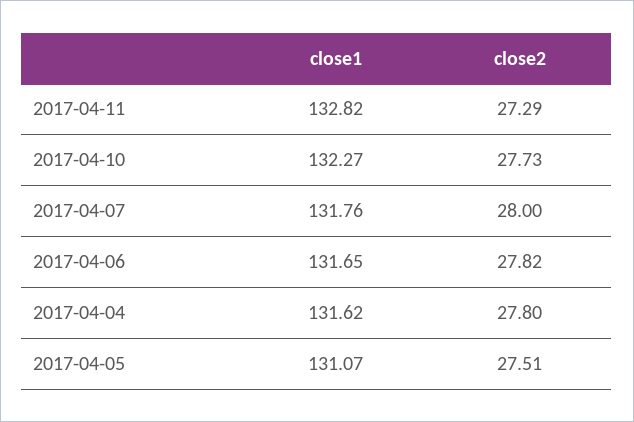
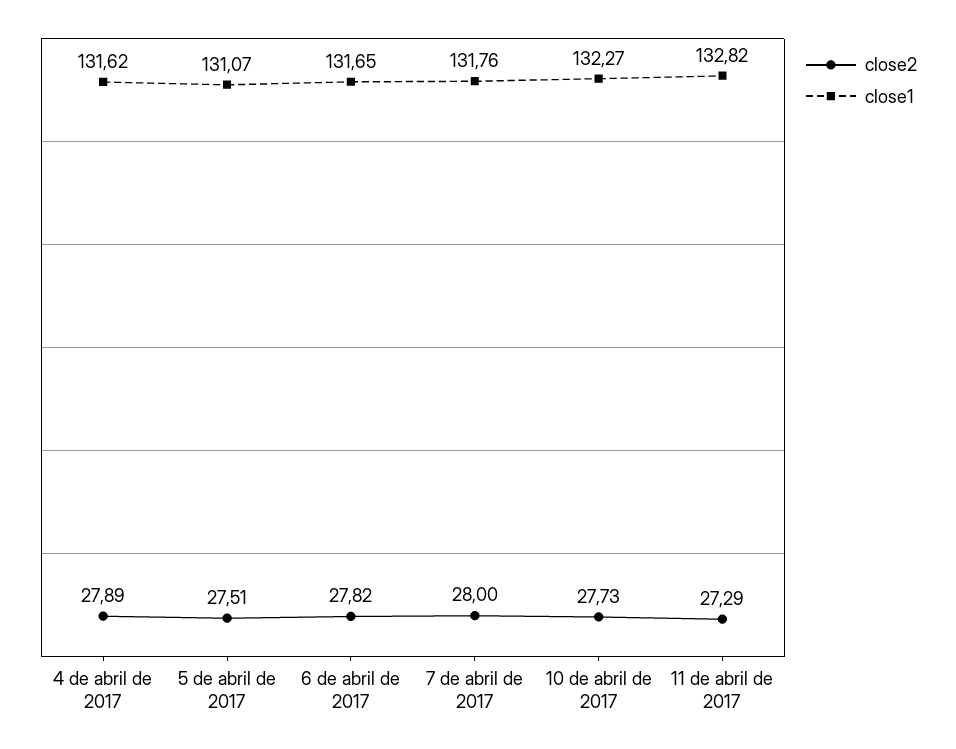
close2, 2017-04-04: 27.8 -> 27.89

